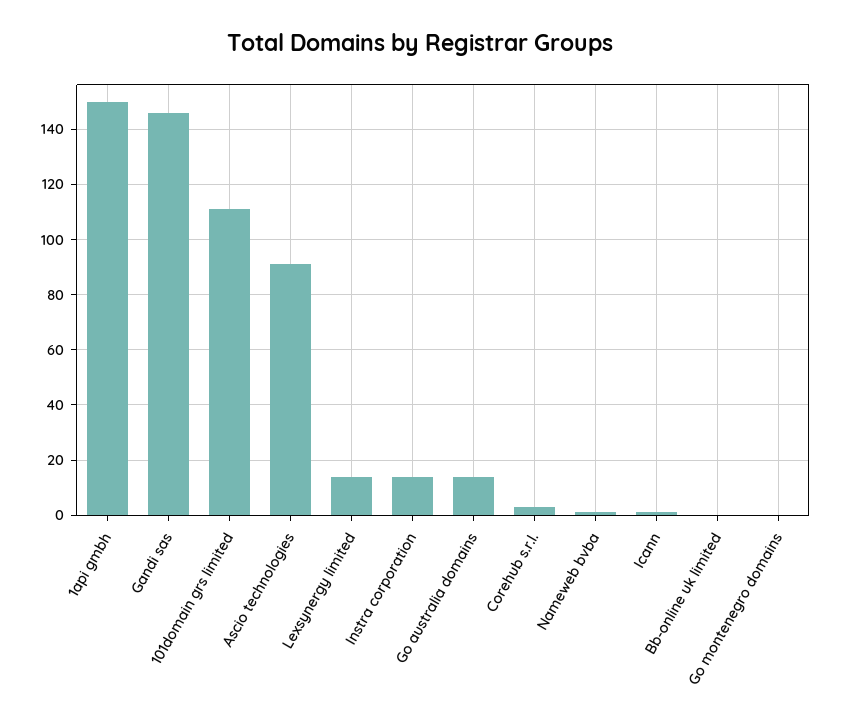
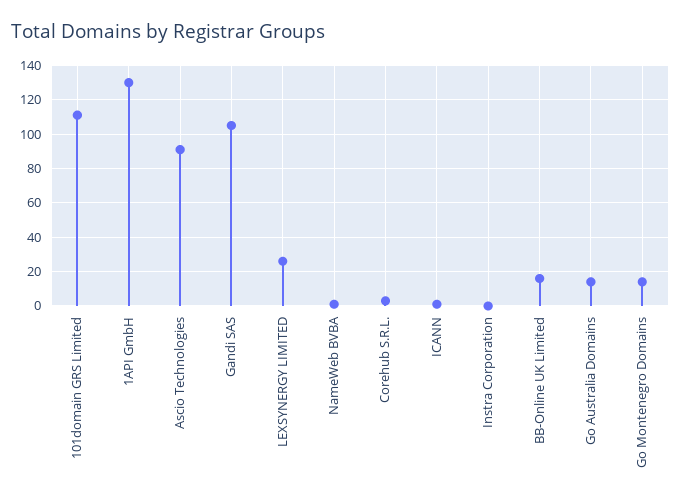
1api gmbh: 150 -> 130
Gandi sas: 145 -> 105
Lexsynergy limited: 15 -> 25
Instra corporation: 15 -> 0
Bb-online uk limited: 0 -> 15
Go montenegro domains: 0 -> 15

